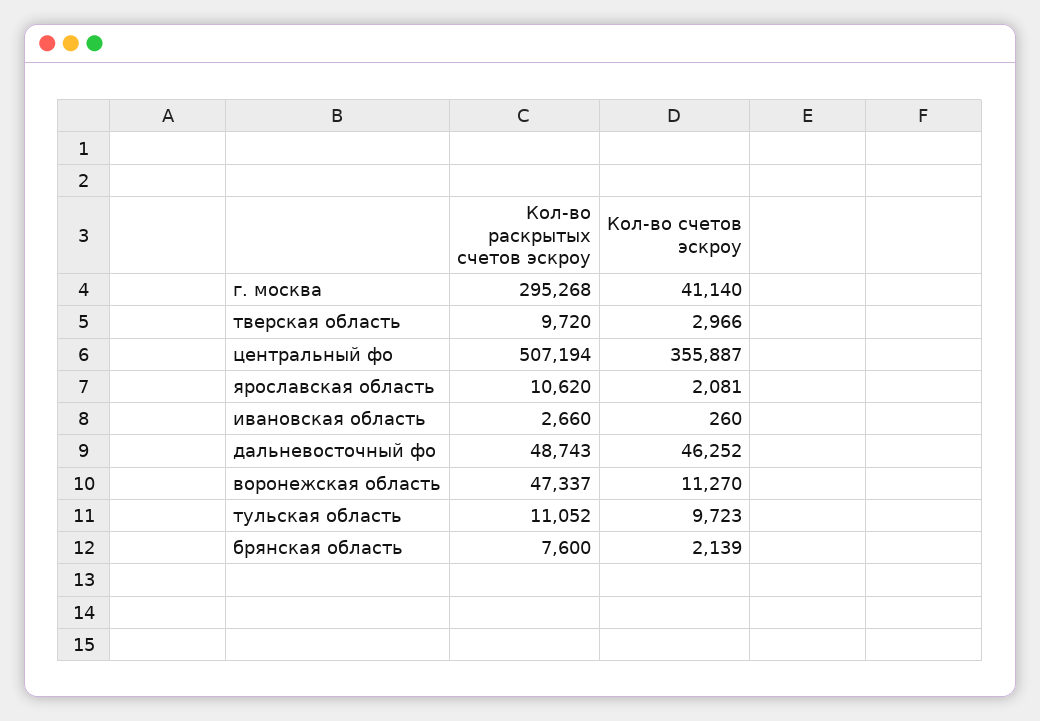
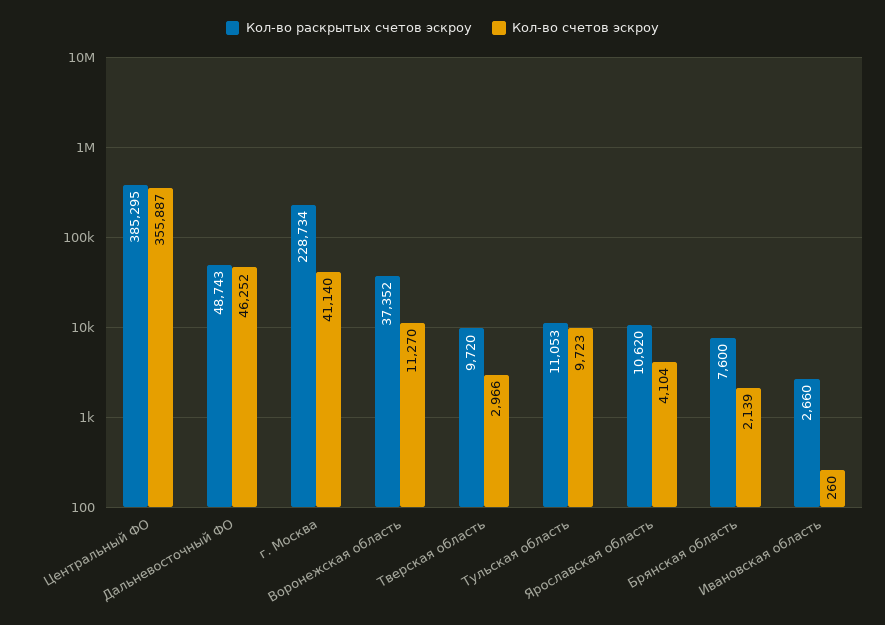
Кол-во раскрытых счетов эскроу, г. москва: 295268 -> 228734
Кол-во раскрытых счетов эскроу, центральный фо: 507194 -> 385295
Кол-во счетов эскроу, ярославская область: 2081 -> 4104
Кол-во раскрытых счетов эскроу, воронежская область: 47337 -> 37352
Кол-во раскрытых счетов эскроу, тульская область: 11052 -> 11053

